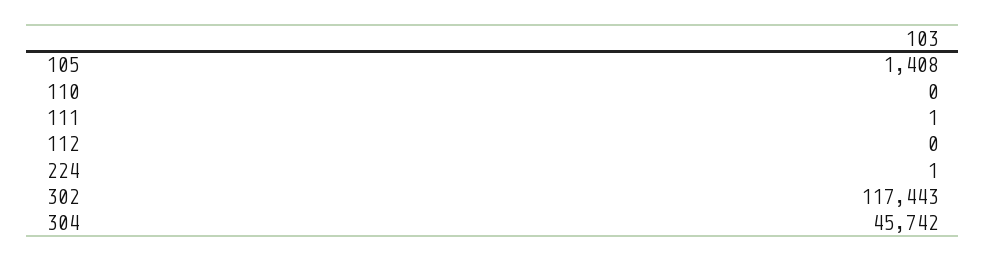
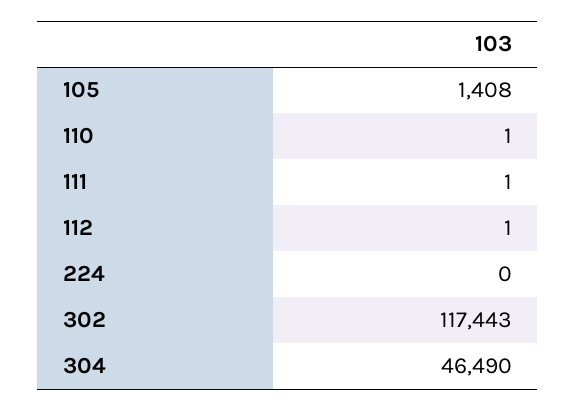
110: 0 -> 1
112: 0 -> 1
224: 1 -> 0
304: 45742 -> 46490

